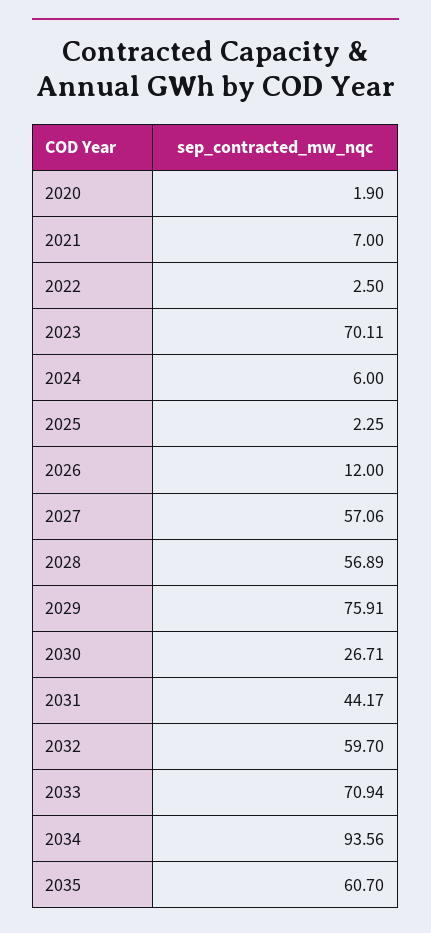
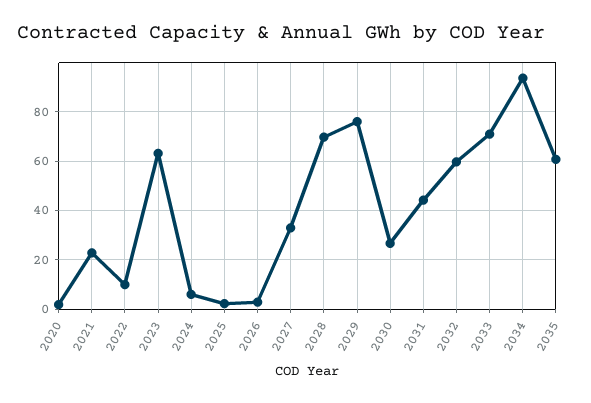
2021: 7 -> 22.5
2022: 2.5 -> 10
2023: 70.11 -> 62.5
2026: 12 -> 2.5
2027: 57.06 -> 32.5
2028: 56.89 -> 70

